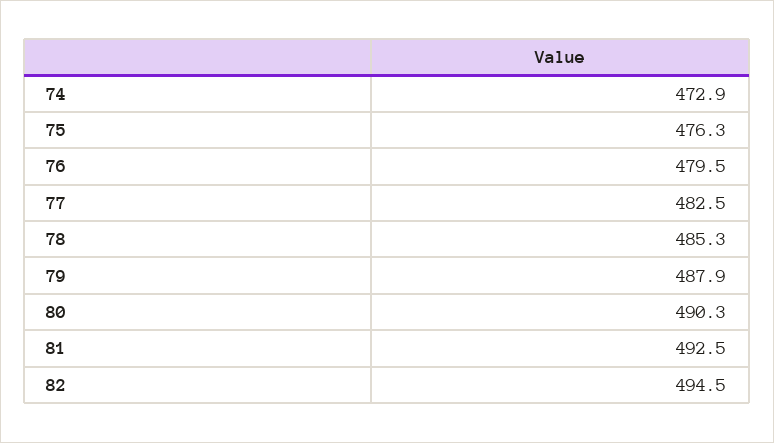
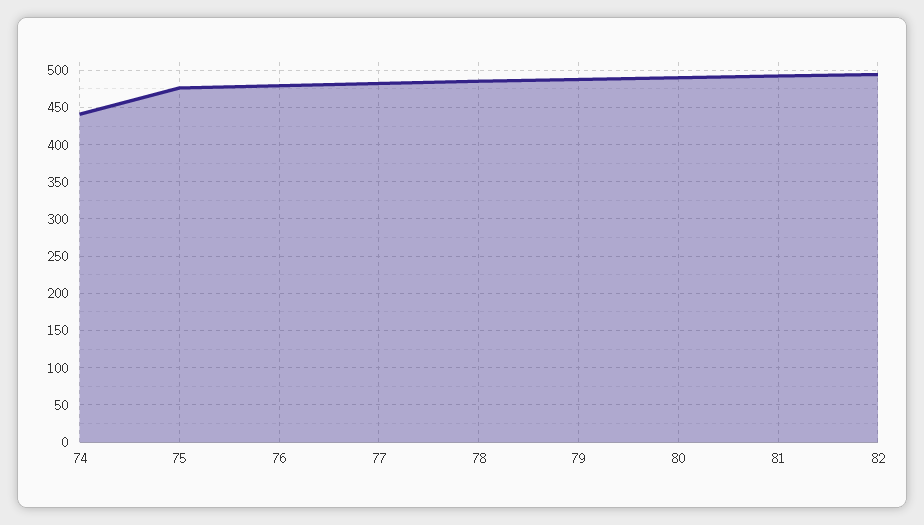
74: 472.9 -> 440

